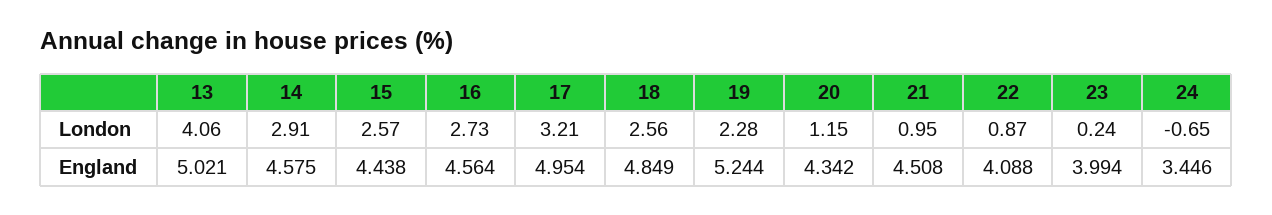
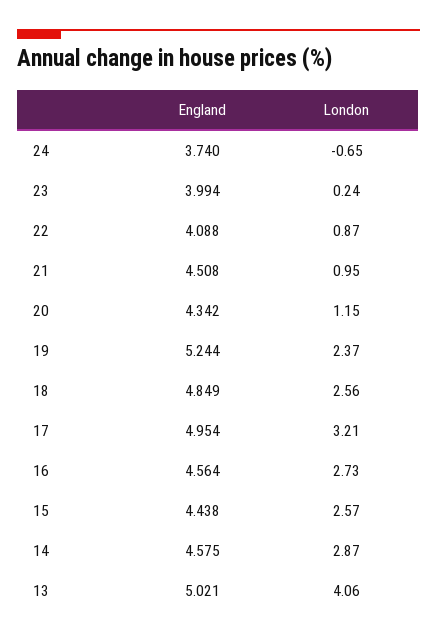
14, London: 2.91 -> 2.87
19, London: 2.28 -> 2.37
24, England: 3.446 -> 3.74

